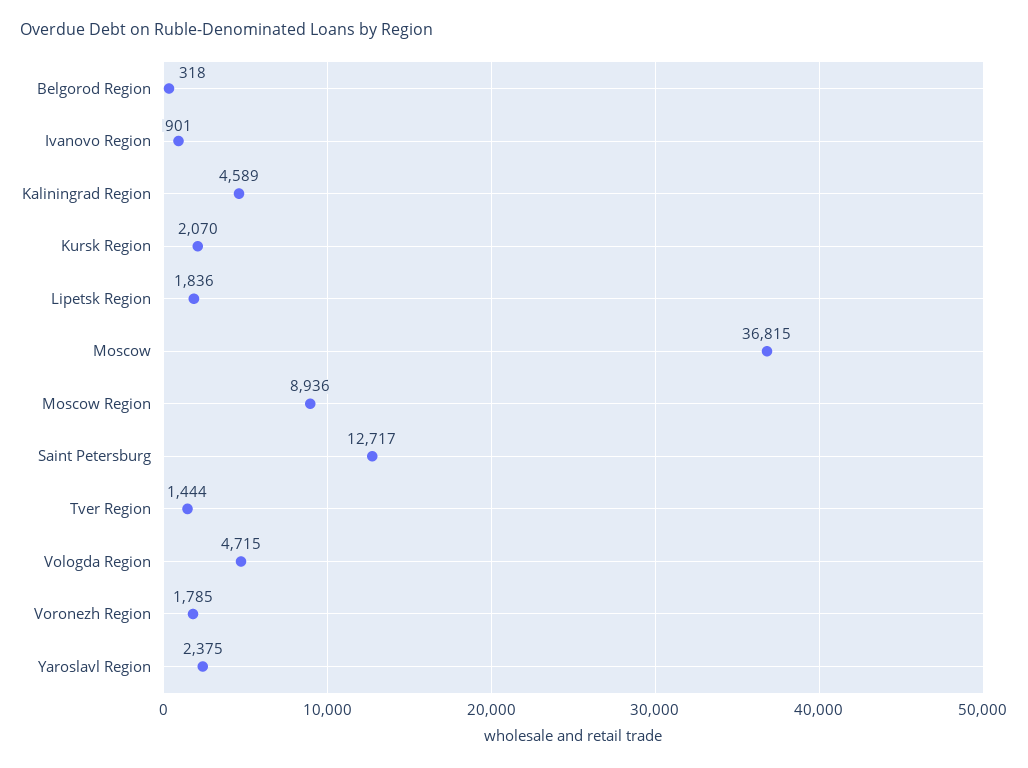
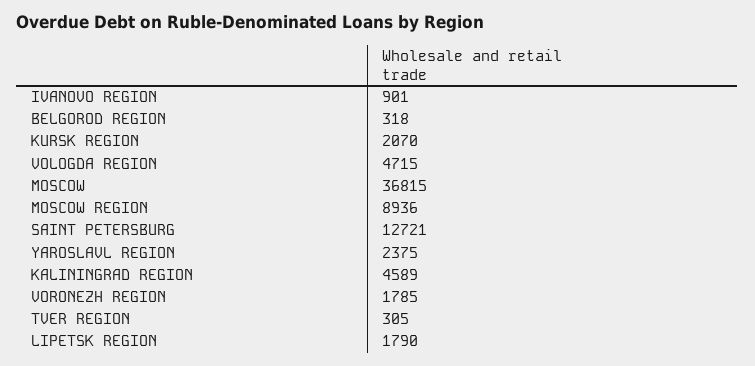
Lipetsk Region: 1836 -> 1790
Saint Petersburg: 12717 -> 12721
Tver Region: 1444 -> 305

